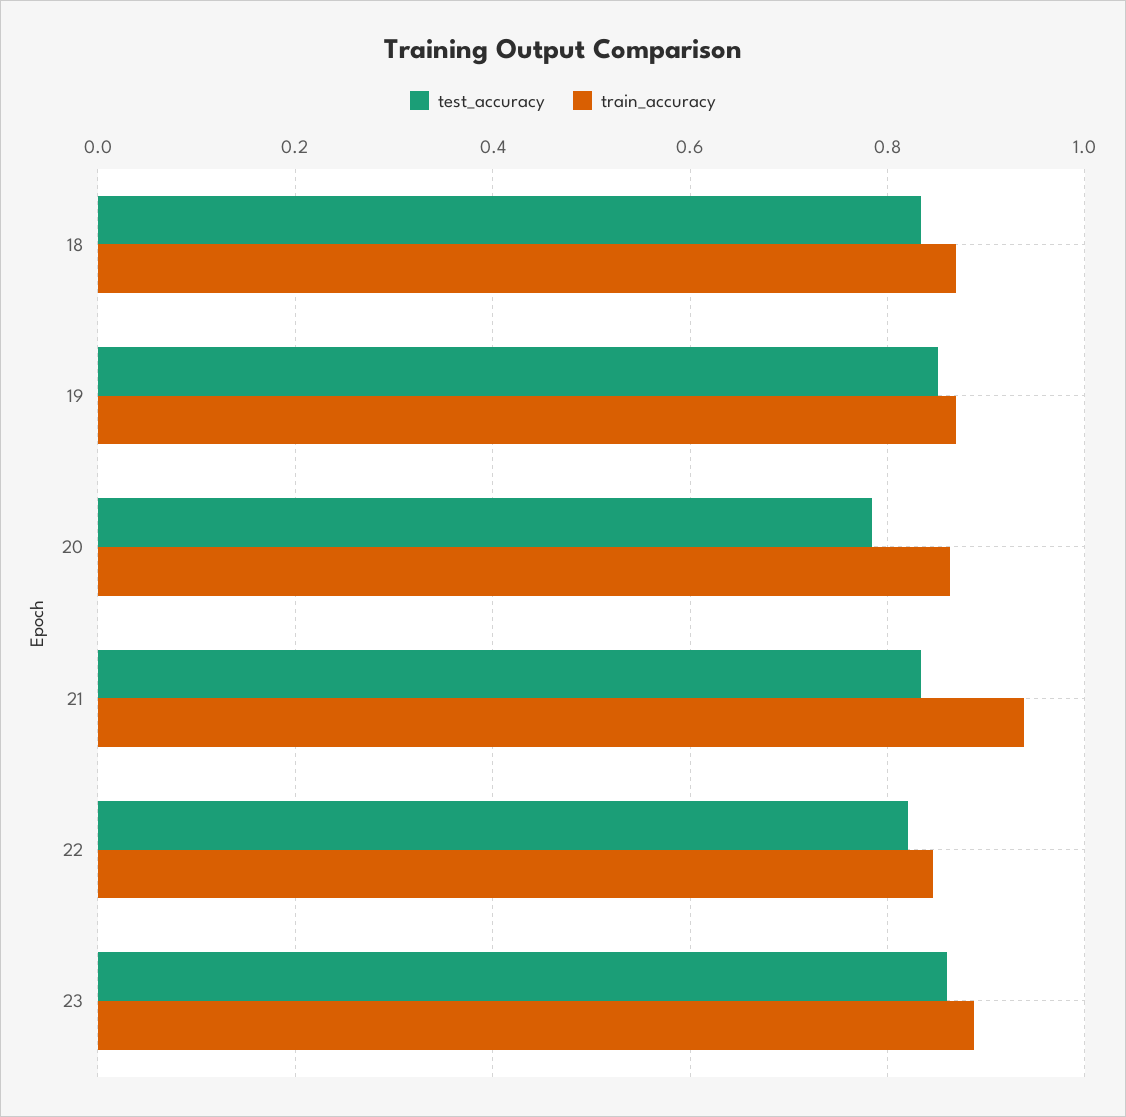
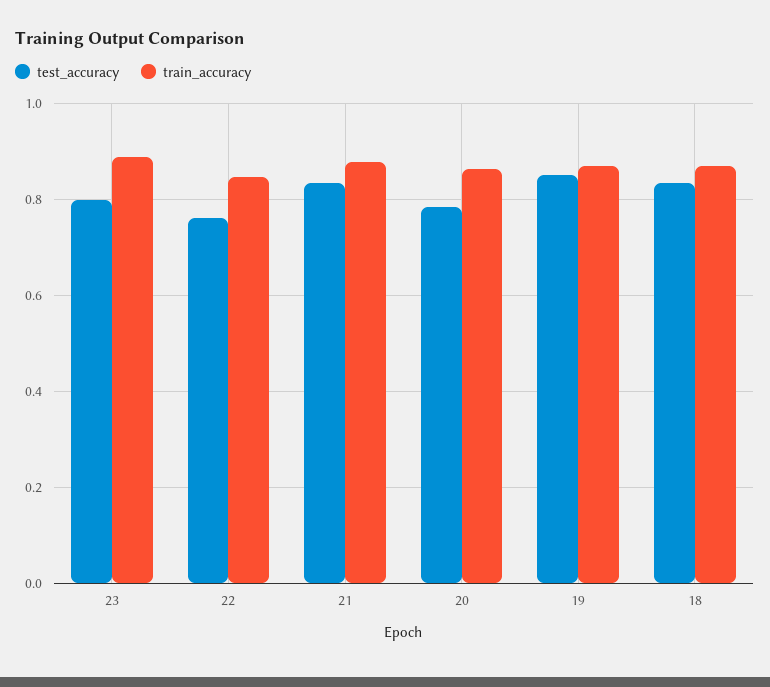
train_accuracy, 21: 0.94 -> 0.88
test_accuracy, 22: 0.82 -> 0.76
test_accuracy, 23: 0.86 -> 0.8

